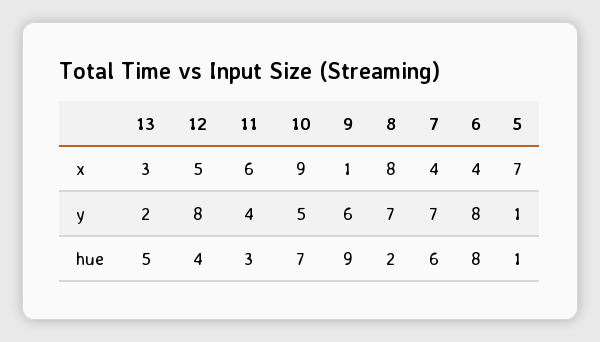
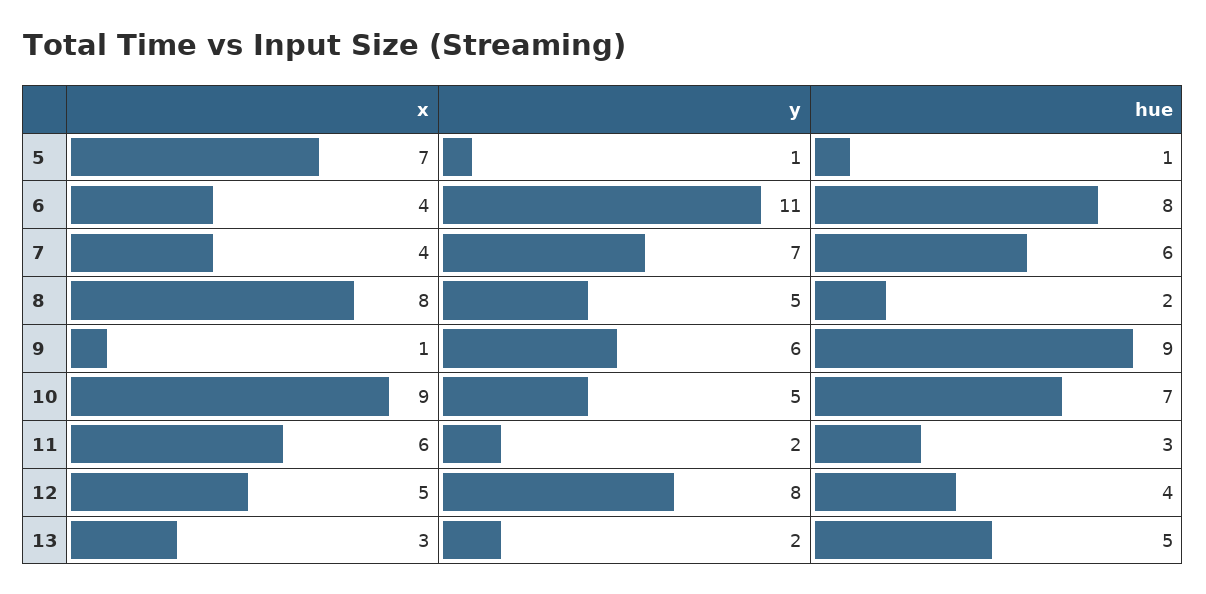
11, y: 4 -> 2
8, y: 7 -> 5
6, y: 8 -> 11

